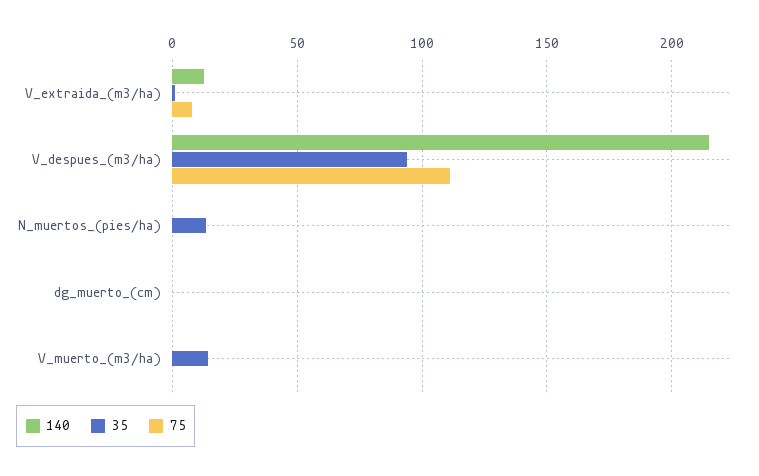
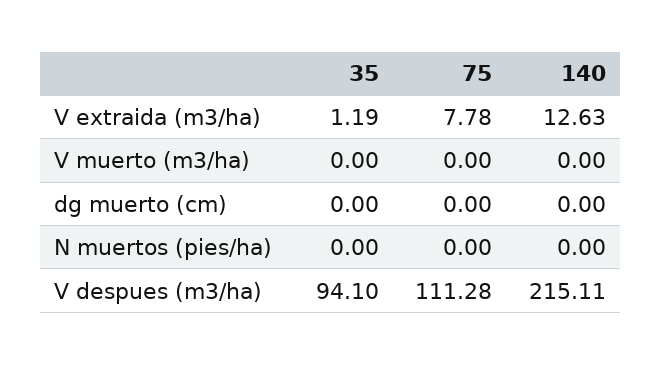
35, N_muertos_(pies/ha): 15 -> 0
35, V_muerto_(m3/ha): 15 -> 0

